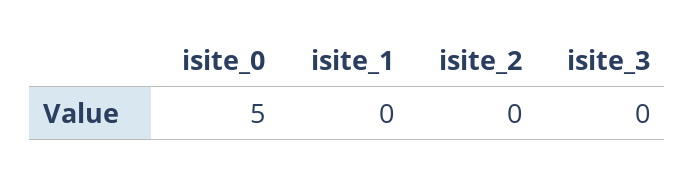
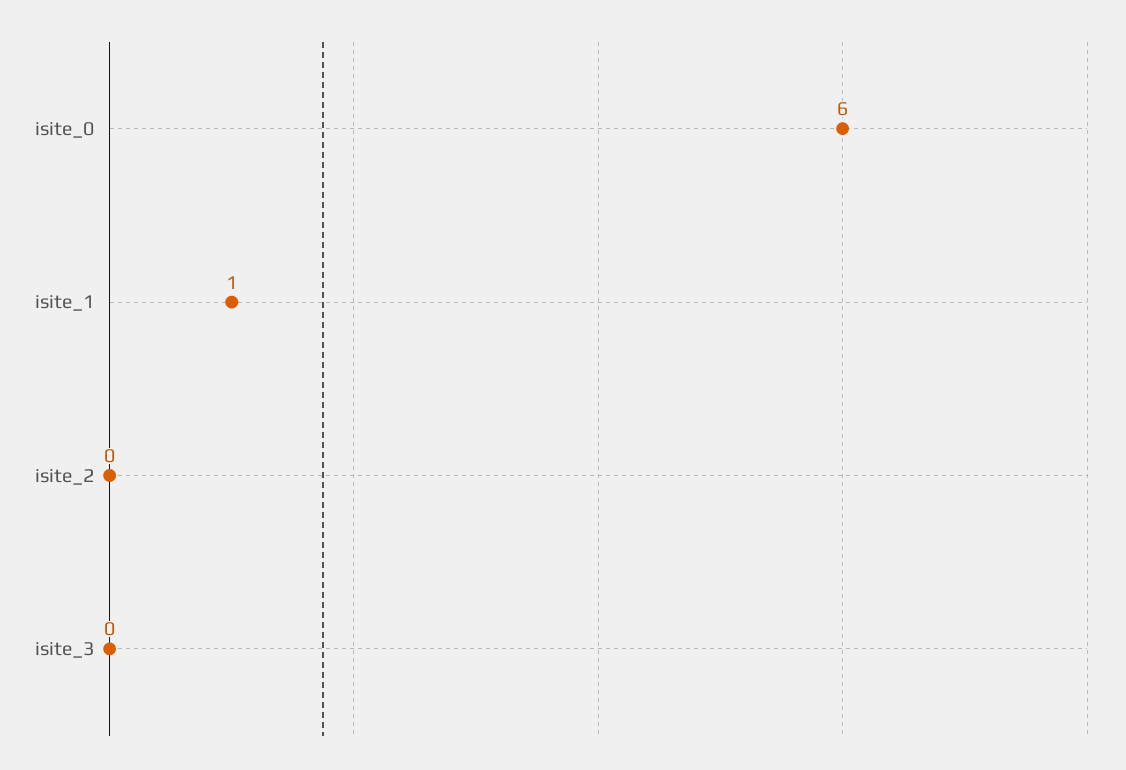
isite_0: 5 -> 6
isite_1: 0 -> 1

